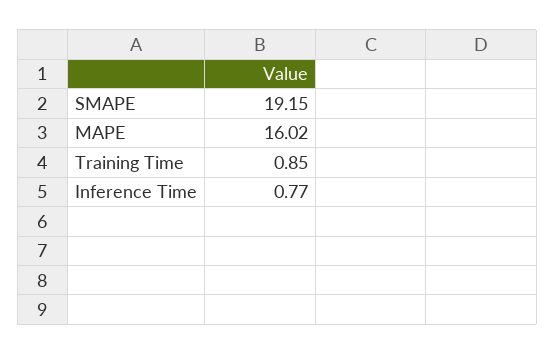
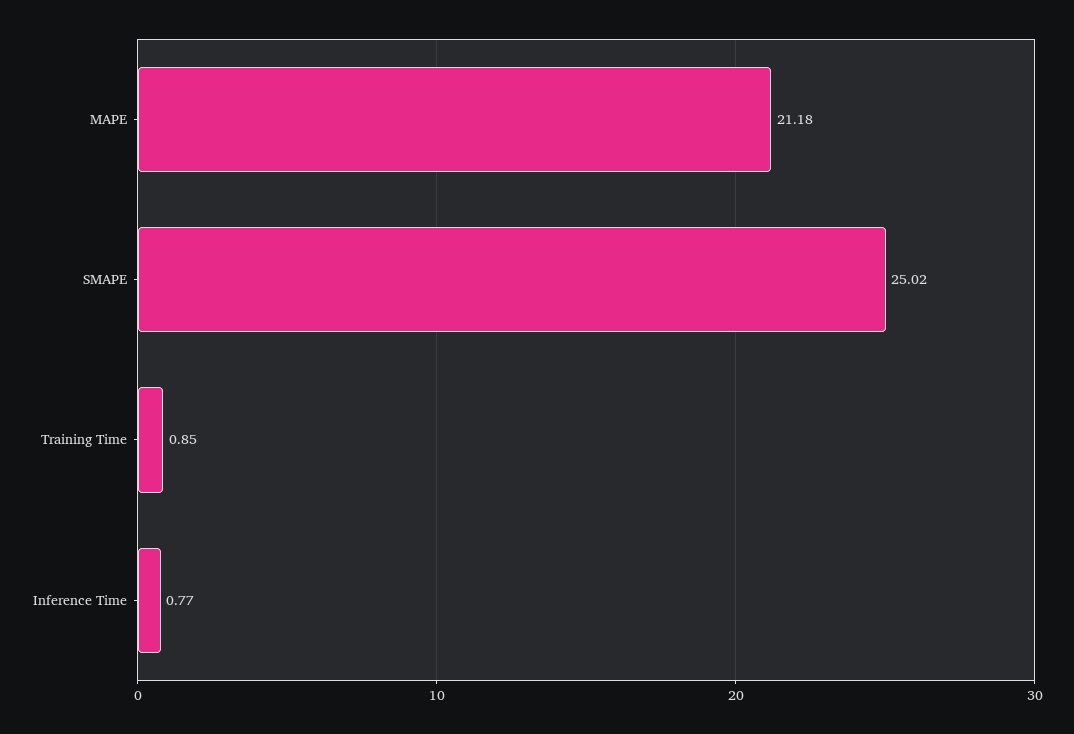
SMAPE: 19.15 -> 25.02
MAPE: 16.02 -> 21.18

